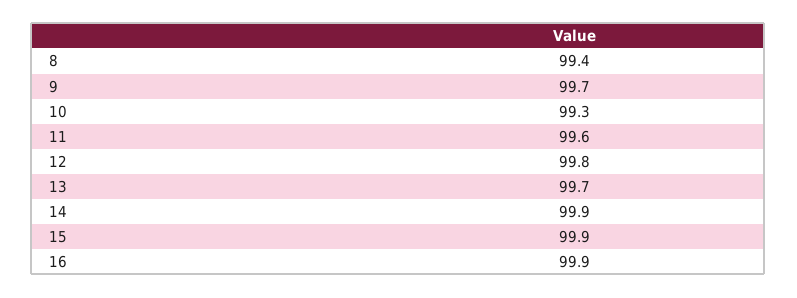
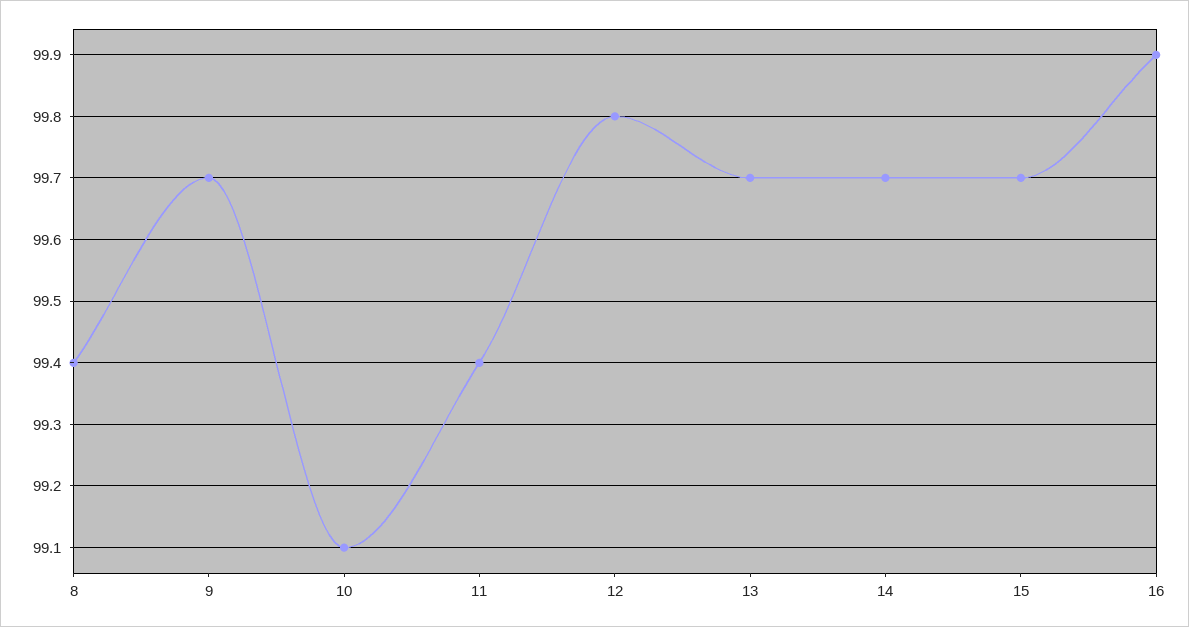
10: 99.3 -> 99.1
11: 99.6 -> 99.4
14: 99.9 -> 99.7
15: 99.9 -> 99.7

